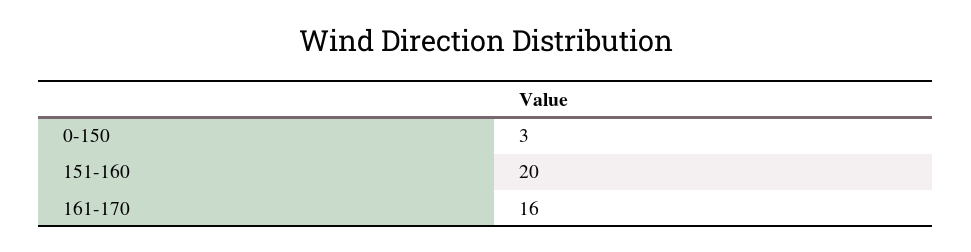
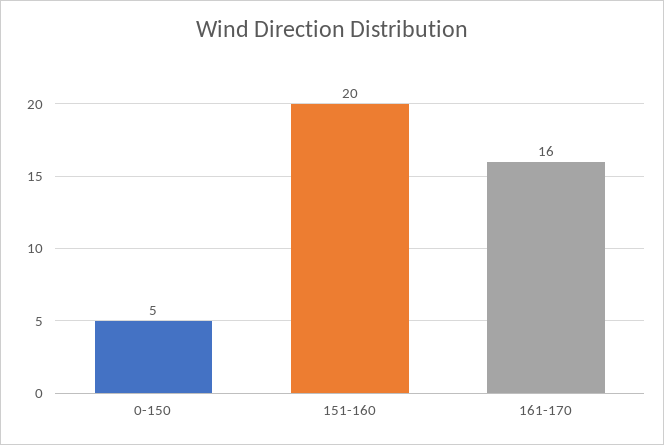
0-150: 3 -> 5

